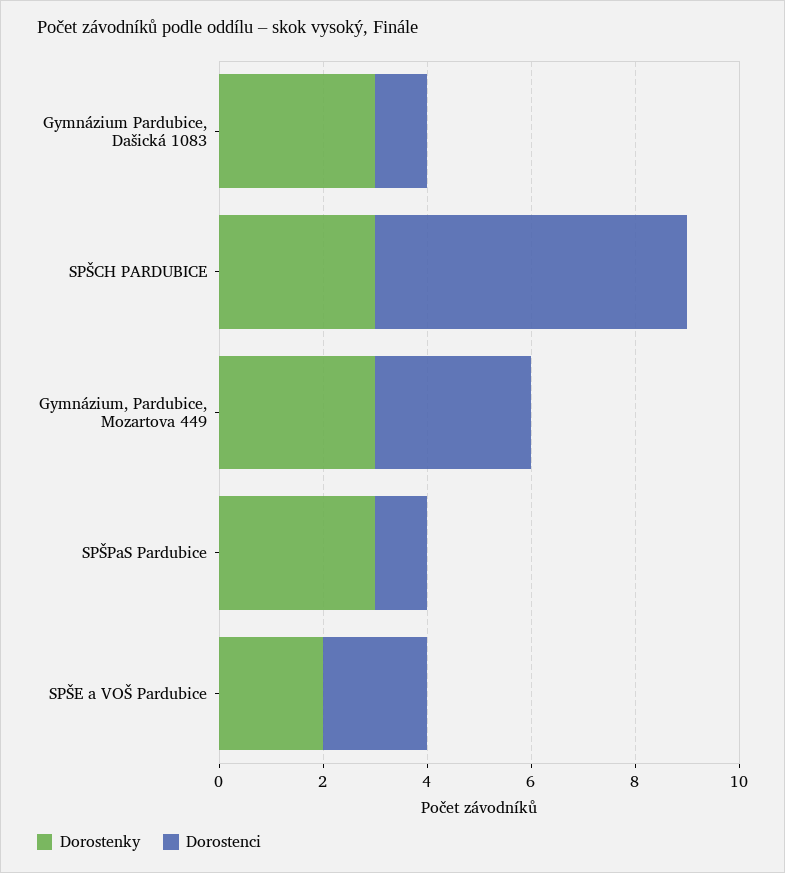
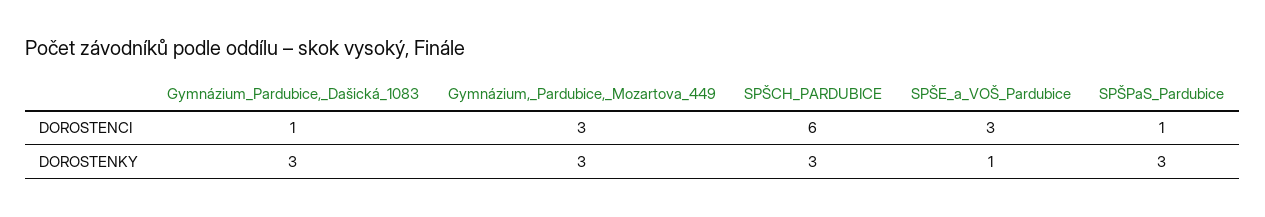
Dorostenky, SPŠE a VOŠ Pardubice: 2 -> 1
Dorostenci, SPŠE a VOŠ Pardubice: 2 -> 3

